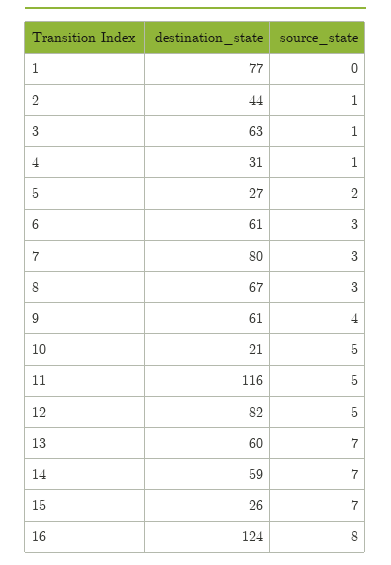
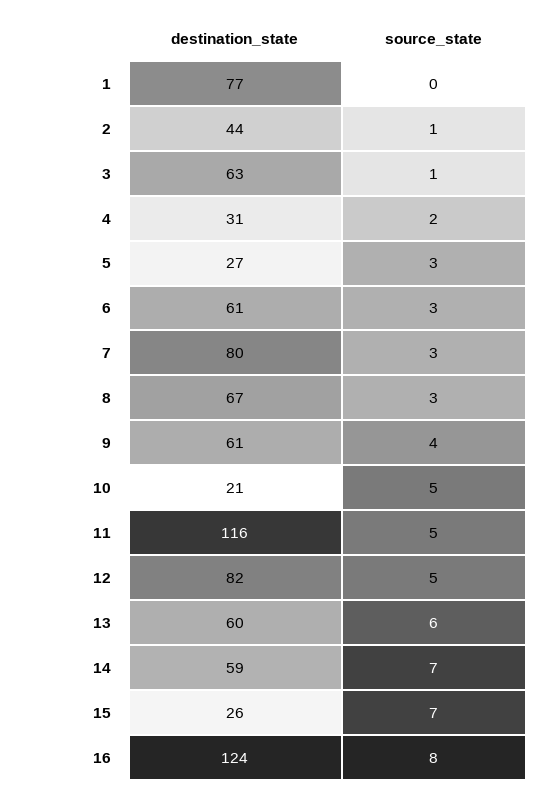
source_state, 4: 1 -> 2
source_state, 5: 2 -> 3
source_state, 13: 7 -> 6

